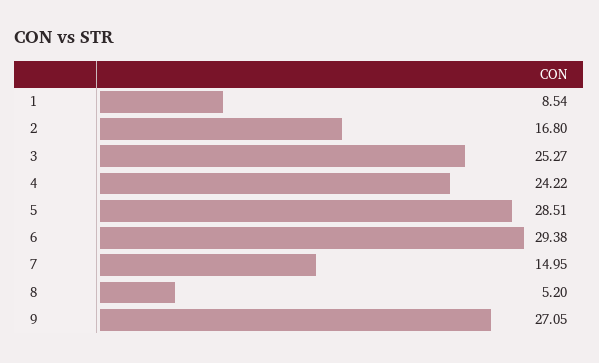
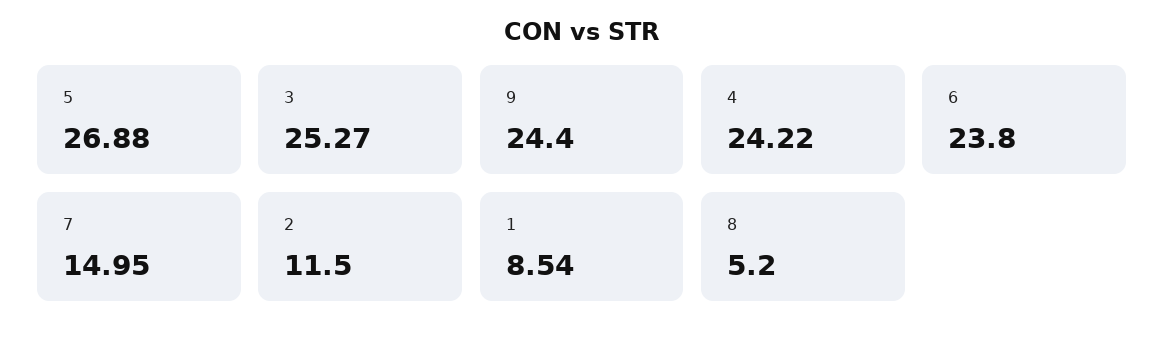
2: 16.8 -> 11.5
5: 28.51 -> 26.88
6: 29.38 -> 23.8
9: 27.05 -> 24.4

